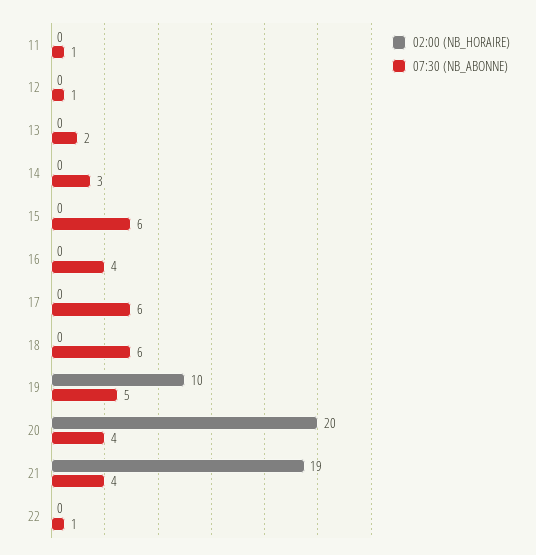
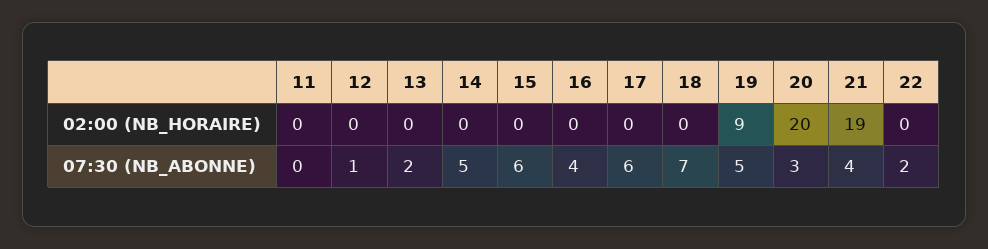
07:30 (NB_ABONNE), 11: 1 -> 0
07:30 (NB_ABONNE), 14: 3 -> 5
07:30 (NB_ABONNE), 18: 6 -> 7
02:00 (NB_HORAIRE), 19: 10 -> 9
07:30 (NB_ABONNE), 20: 4 -> 3
07:30 (NB_ABONNE), 22: 1 -> 2

